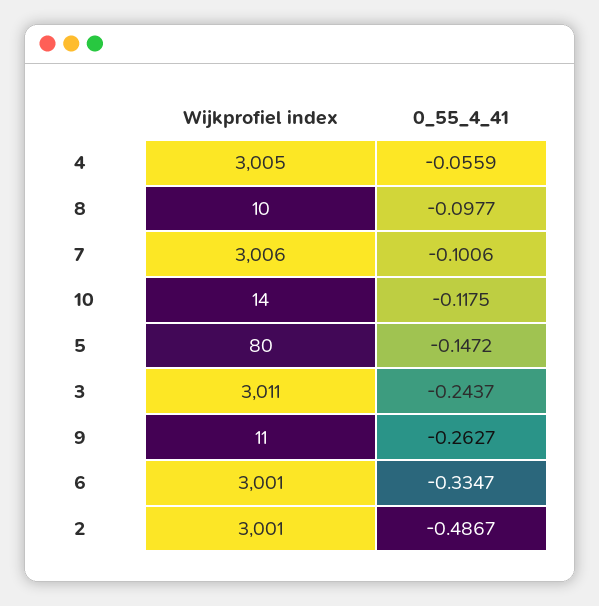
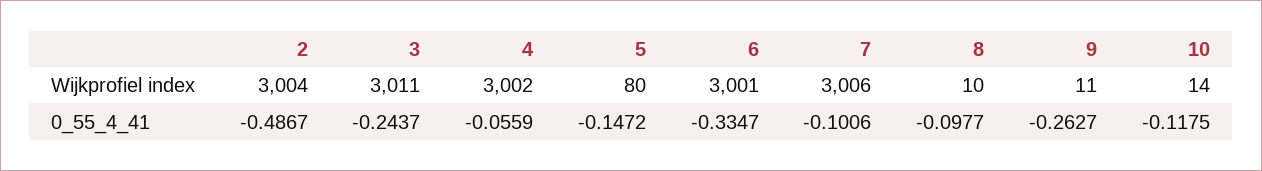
Wijkprofiel index, 4: 3005 -> 3002
Wijkprofiel index, 2: 3001 -> 3004

